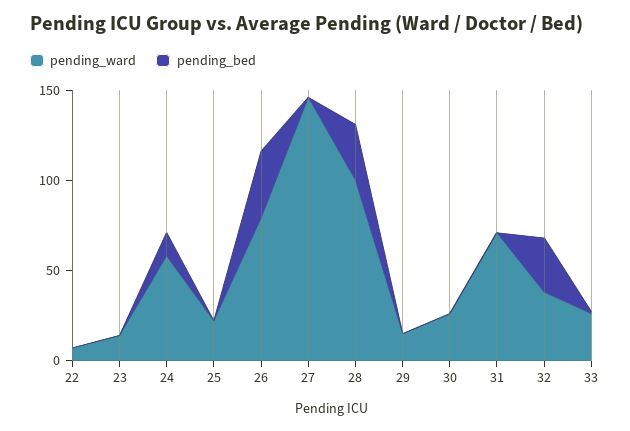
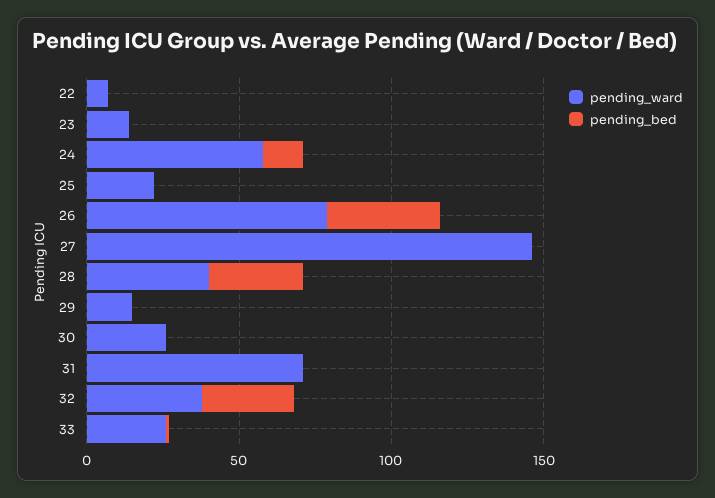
pending_ward, 28: 100 -> 40

